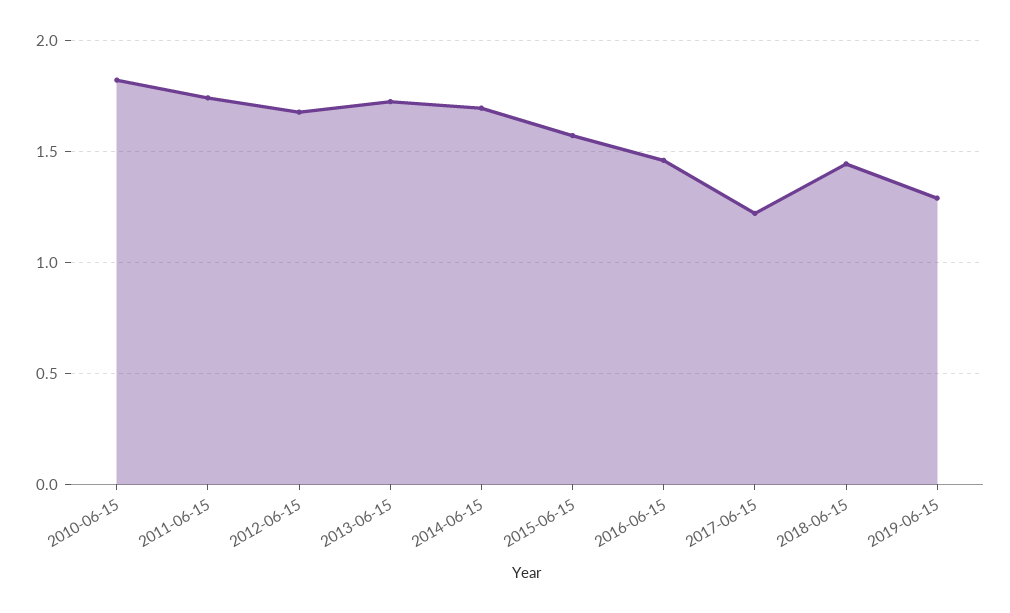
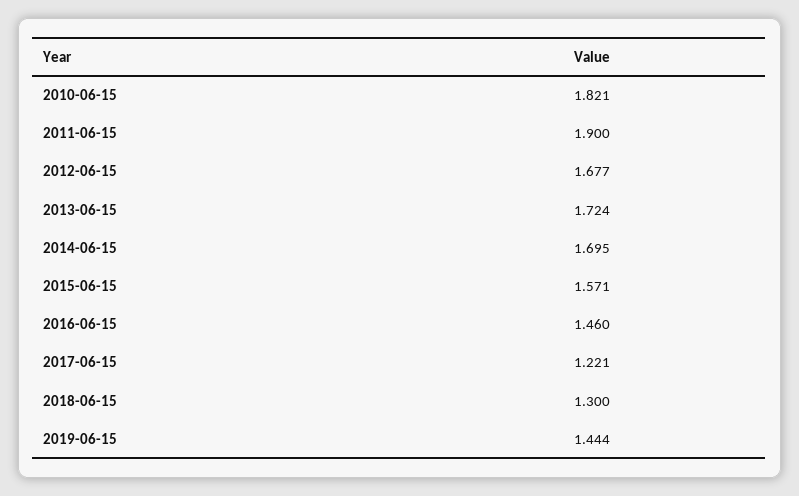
2011-06-15: 1.75 -> 1.9
2018-06-15: 1.45 -> 1.3
2019-06-15: 1.3 -> 1.444

